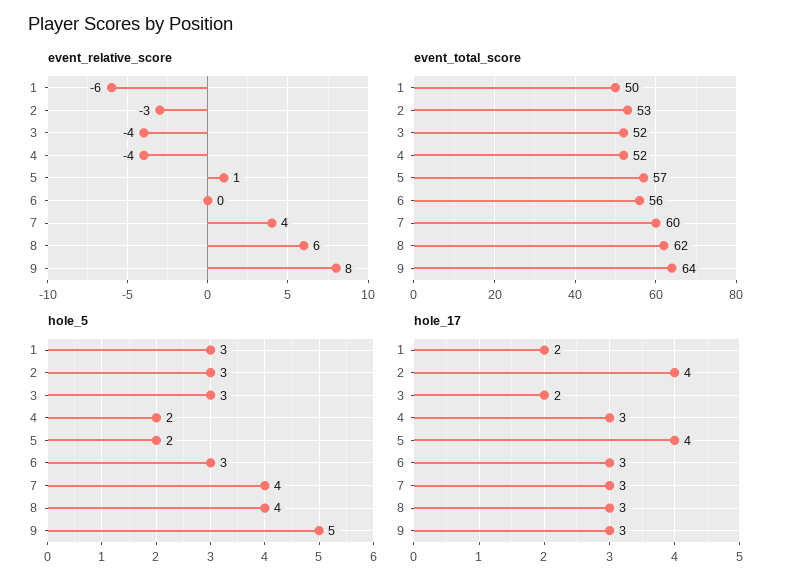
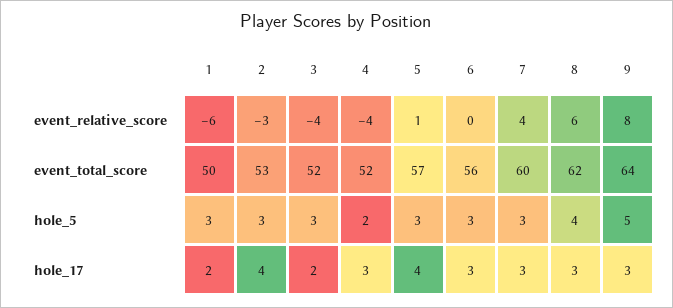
hole_5, 5: 2 -> 3
hole_5, 7: 4 -> 3

